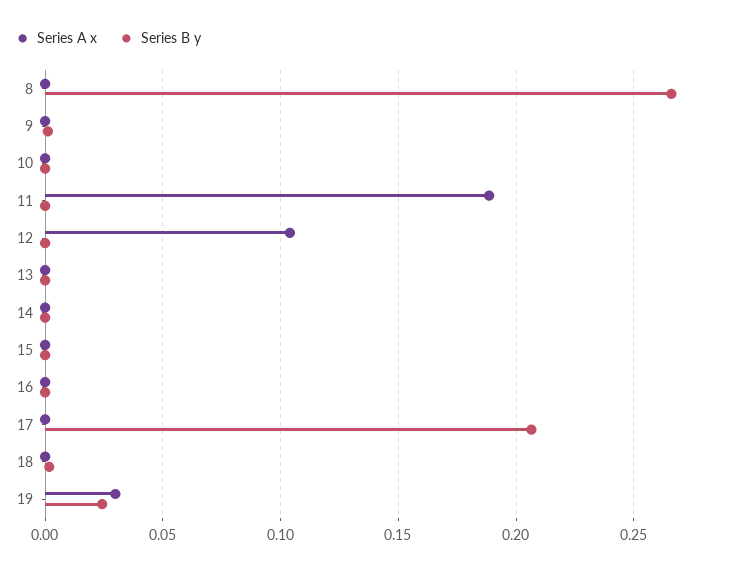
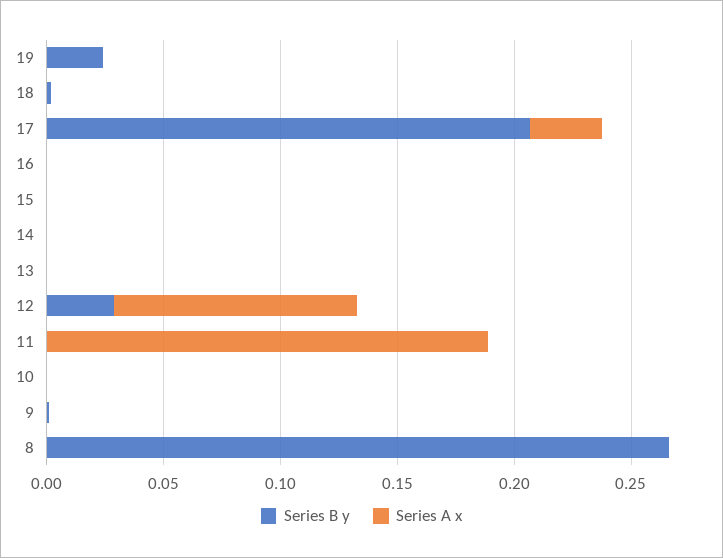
Series B y, 12: 0 -> 0.03
Series A x, 17: 0 -> 0.03
Series A x, 19: 0.03 -> 0

